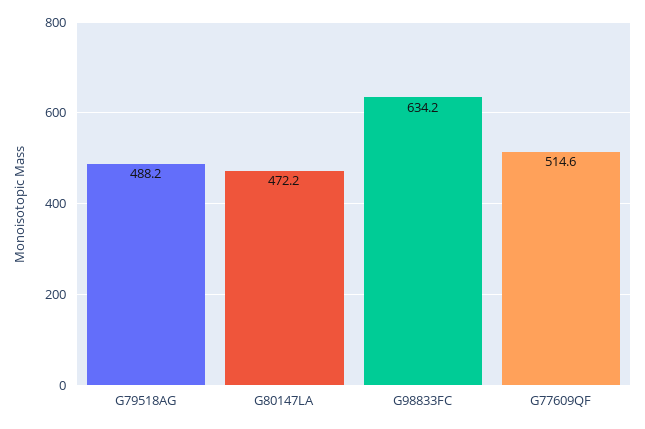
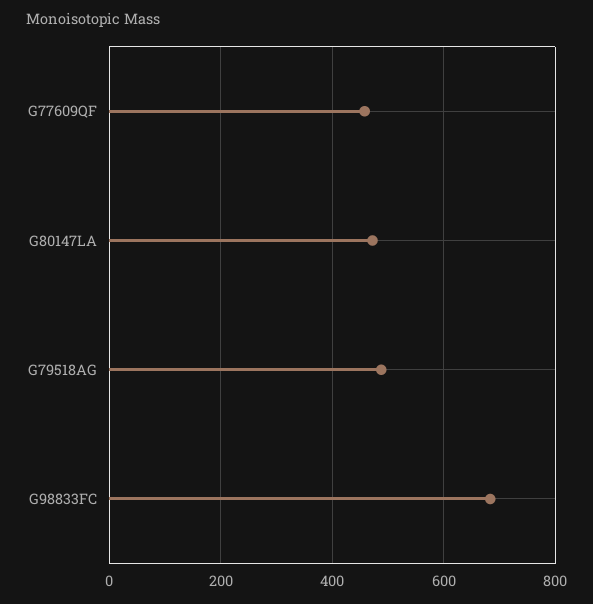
G98833FC: 634.2 -> 680
G77609QF: 514.6 -> 460

